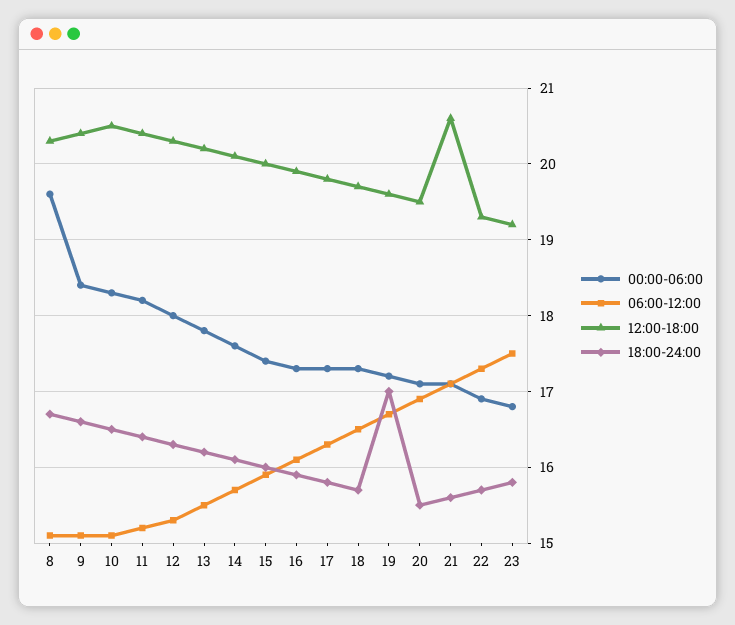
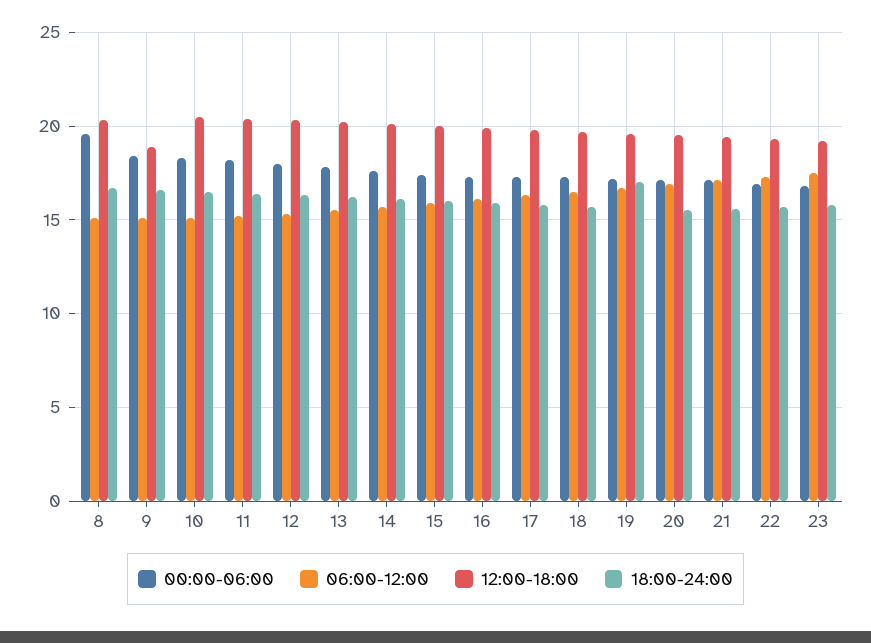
12:00-18:00, 9: 20.4 -> 19
12:00-18:00, 21: 20.6 -> 19.5

